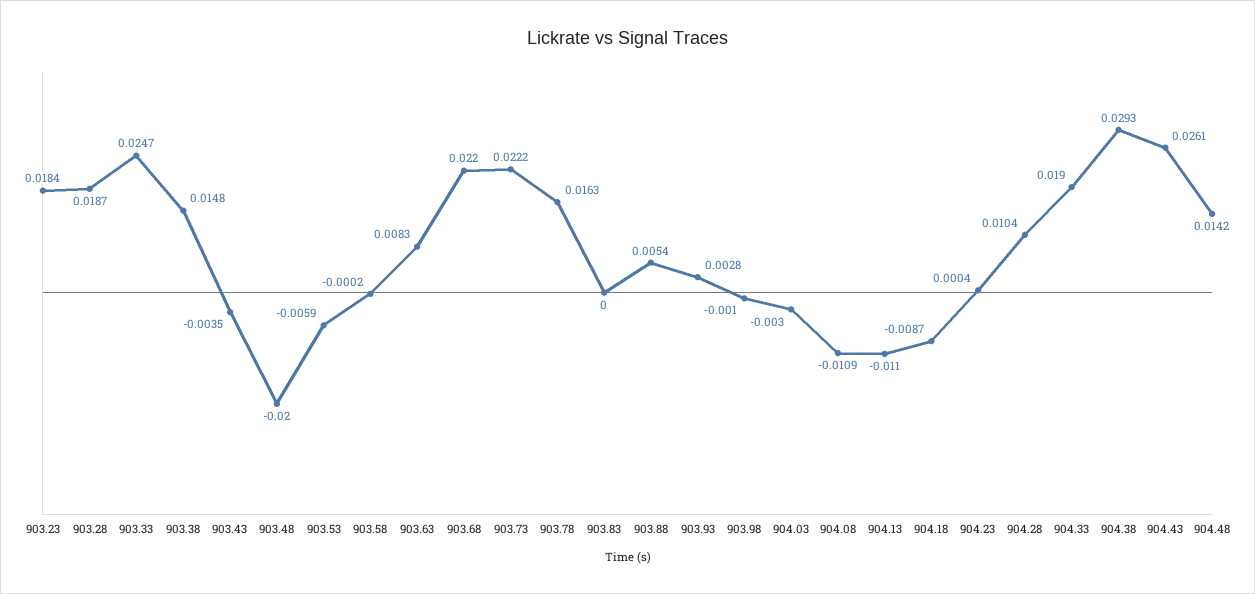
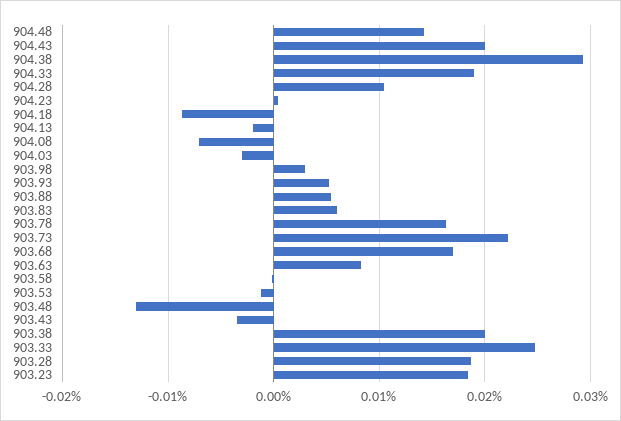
903.38: 0.0148 -> 0.02
903.48: -0.02 -> -0.013
903.53: -0.0059 -> -0.001
903.68: 0.022 -> 0.017
903.83: 0 -> 0.006
903.93: 0.0028 -> 0.005
903.98: -0.001 -> 0.003
904.08: -0.0109 -> -0.007
904.13: -0.011 -> -0.002
904.43: 0.0261 -> 0.02

